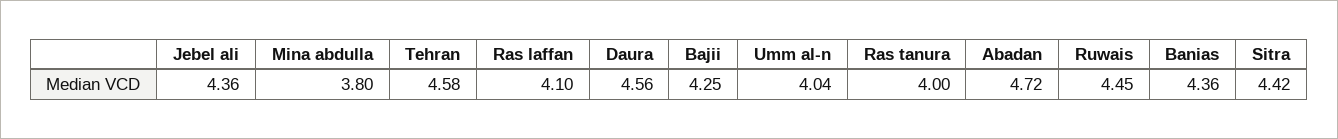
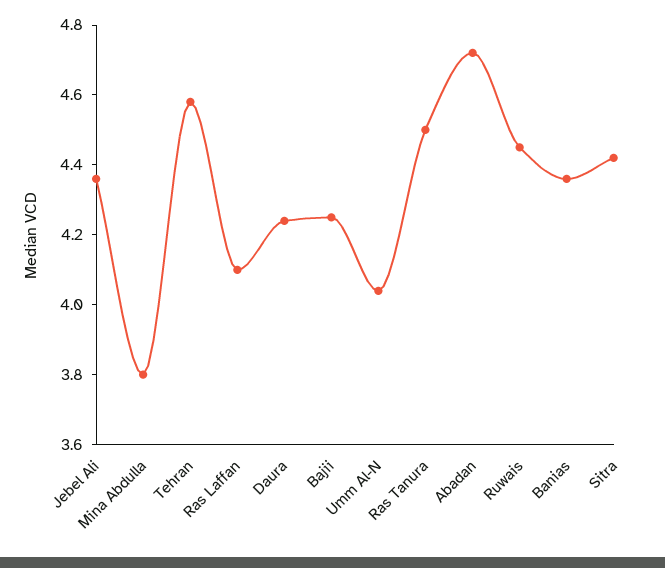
Daura: 4.56 -> 4.25
Ras tanura: 4 -> 4.5

